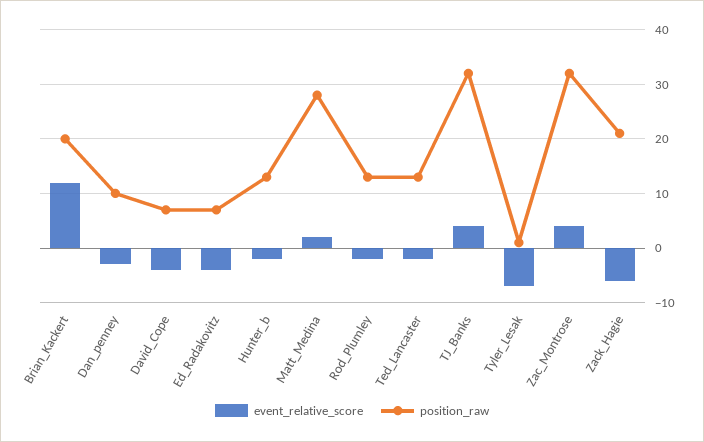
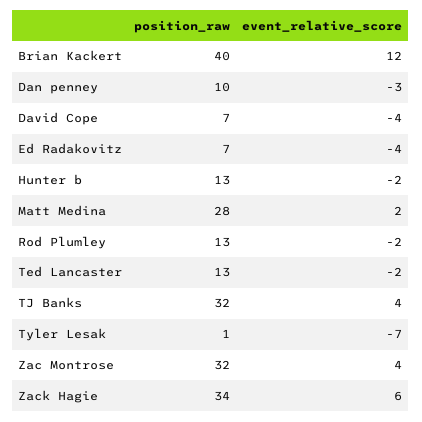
position_raw, Brian_Kackert: 20 -> 40
event_relative_score, Zack_Hagie: -5 -> 6
position_raw, Zack_Hagie: 20 -> 34

